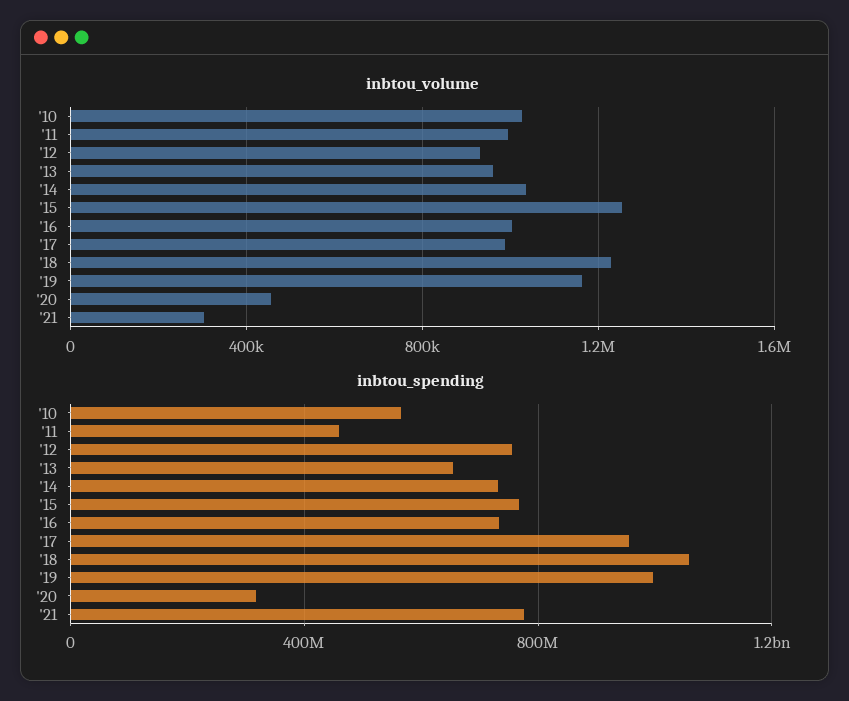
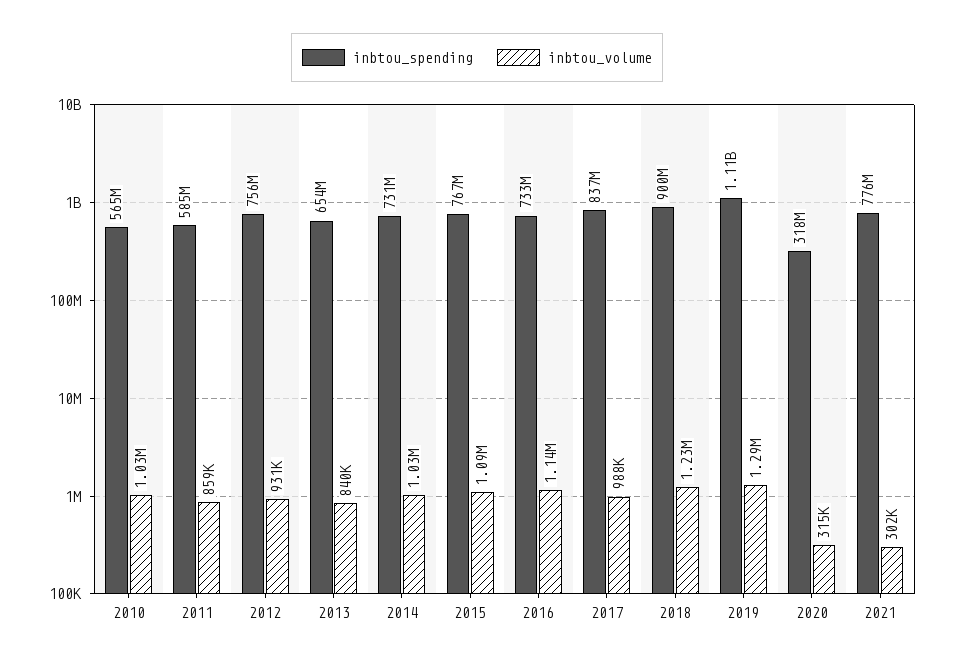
inbtou_volume, '11: 1000000 -> 859000
inbtou_volume, '13: 950000 -> 840000
inbtou_volume, '15: 1250000 -> 1090000
inbtou_volume, '16: 1000000 -> 1140000
inbtou_volume, '19: 1150000 -> 1290000
inbtou_volume, '20: 450000 -> 315000
inbtou_spending, '11: 450000000 -> 585000000
inbtou_spending, '17: 950000000 -> 837000000
inbtou_spending, '18: 1050000000 -> 900000000
inbtou_spending, '19: 1000000000 -> 1110000000

